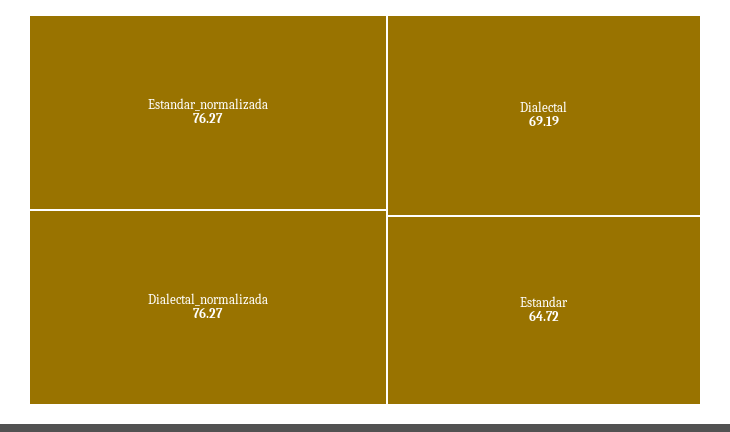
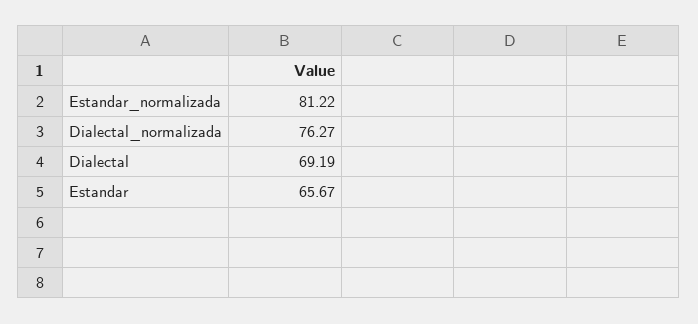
Estandar_normalizada: 76.27 -> 81.22
Estandar: 64.72 -> 65.67

